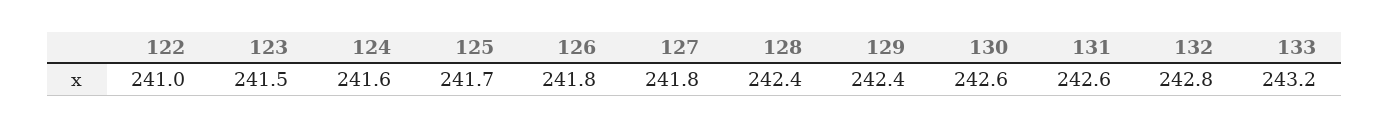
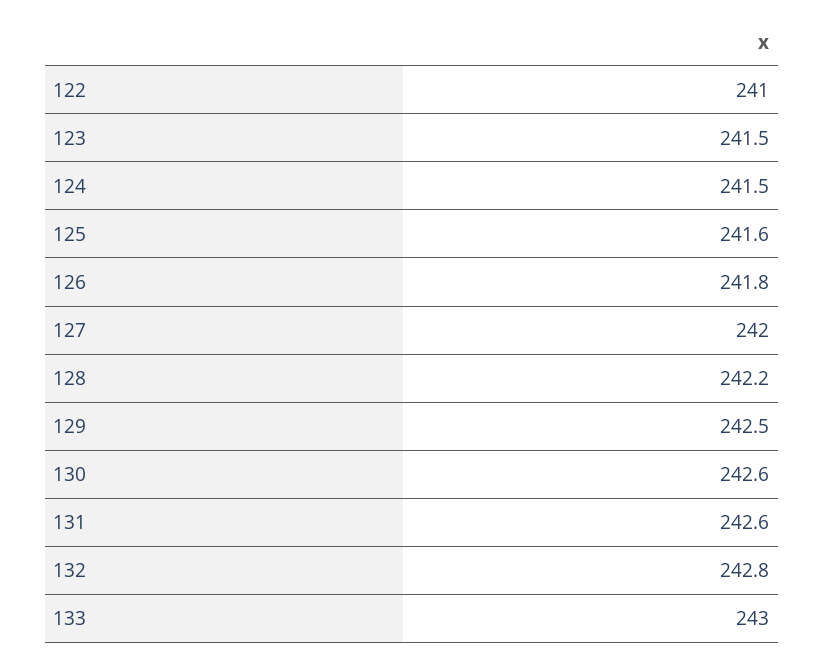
124: 241.6 -> 241.5
125: 241.7 -> 241.6
127: 241.8 -> 242
128: 242.4 -> 242.2
129: 242.4 -> 242.5
133: 243.2 -> 243

